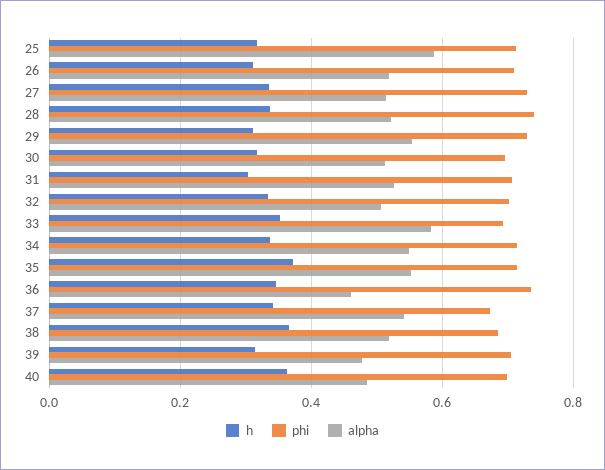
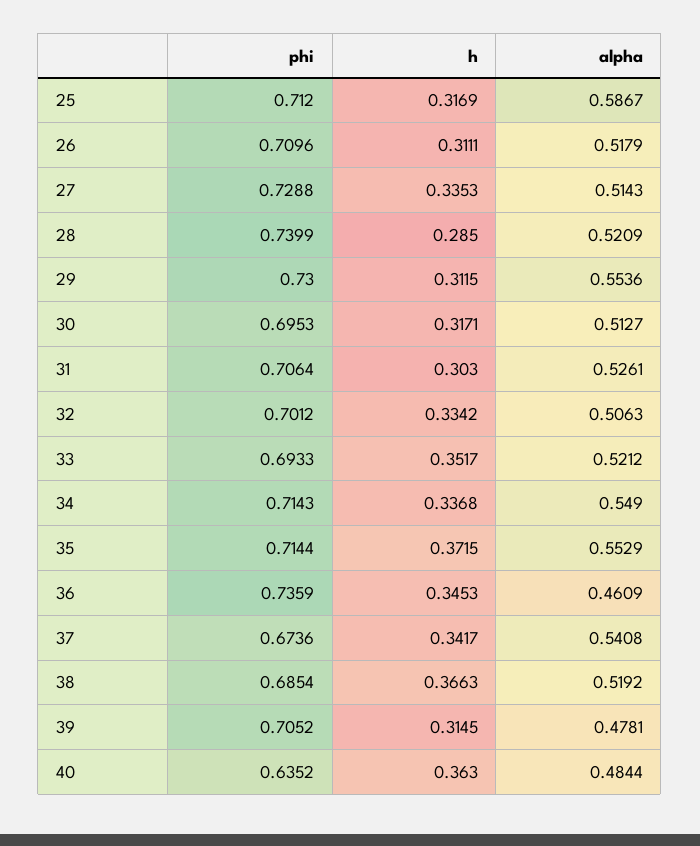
h, 28: 0.34 -> 0.285
alpha, 33: 0.58 -> 0.5212
phi, 40: 0.7 -> 0.6352

